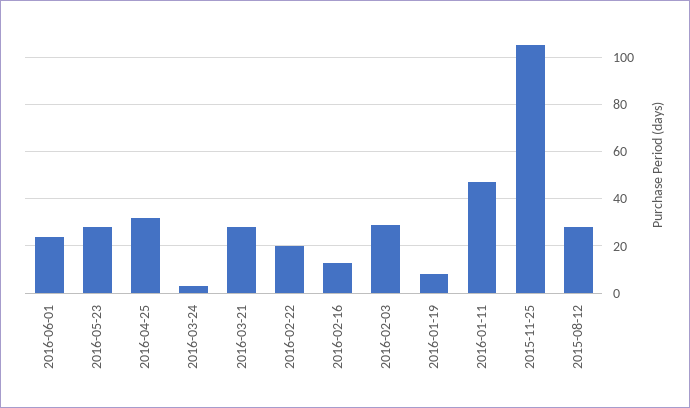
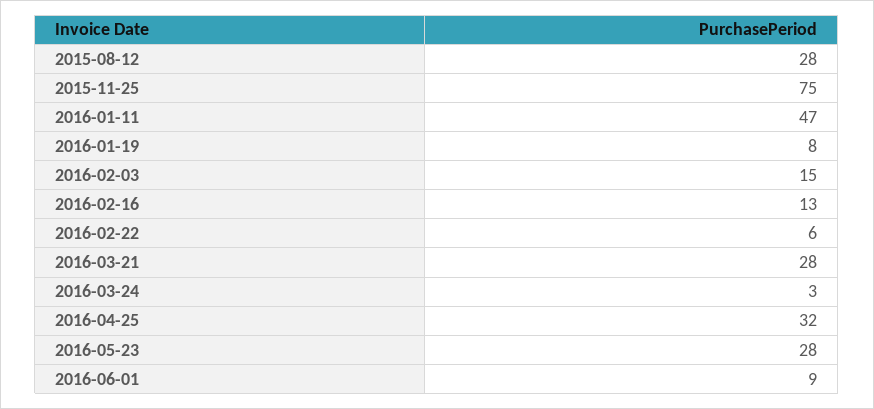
2016-06-01: 25 -> 9
2016-02-22: 20 -> 6
2016-02-03: 30 -> 15
2015-11-25: 105 -> 75

